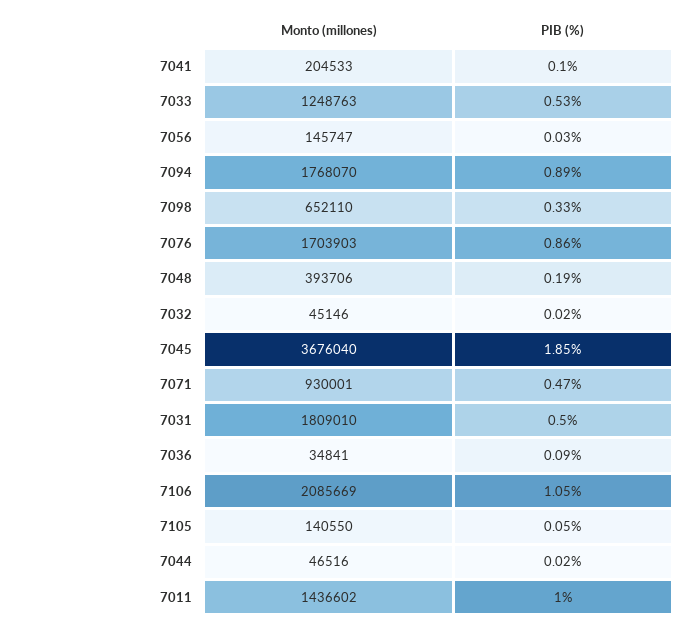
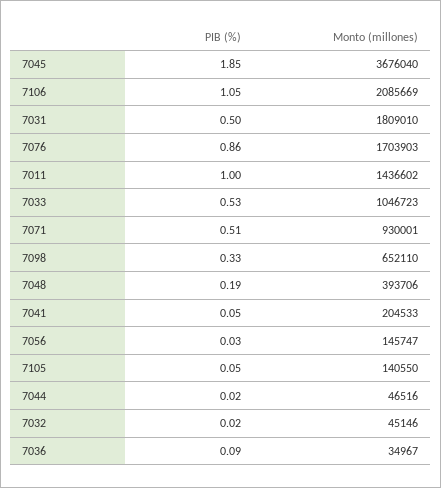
PIB (%), 7041: 0.1 -> 0.05
Monto (millones), 7033: 1248763 -> 1046723
Monto (millones), 7094: 1768070 -> none
PIB (%), 7094: 0.89 -> none
PIB (%), 7071: 0.47 -> 0.51
Monto (millones), 7036: 34841 -> 34967

